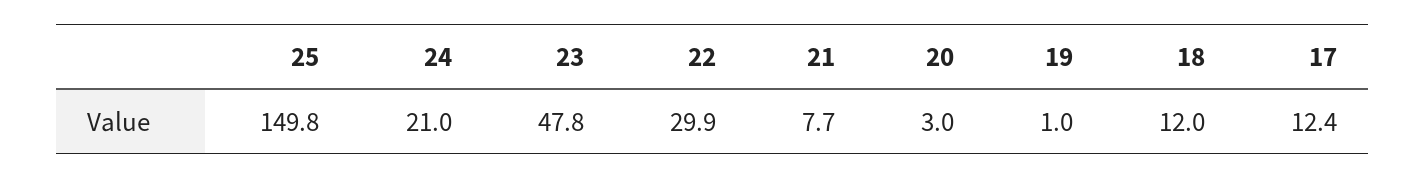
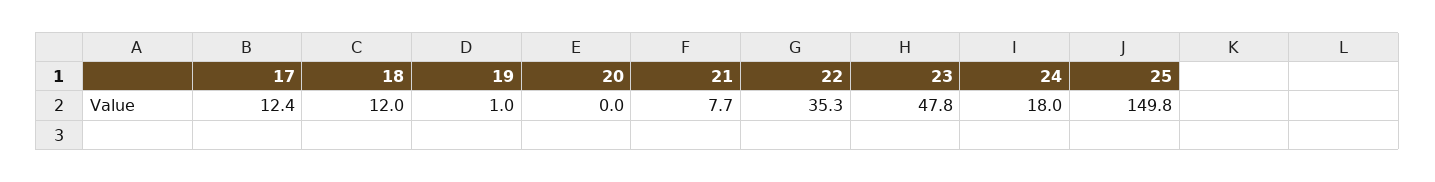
24: 21 -> 18
22: 29.9 -> 35.3
20: 3 -> 0

